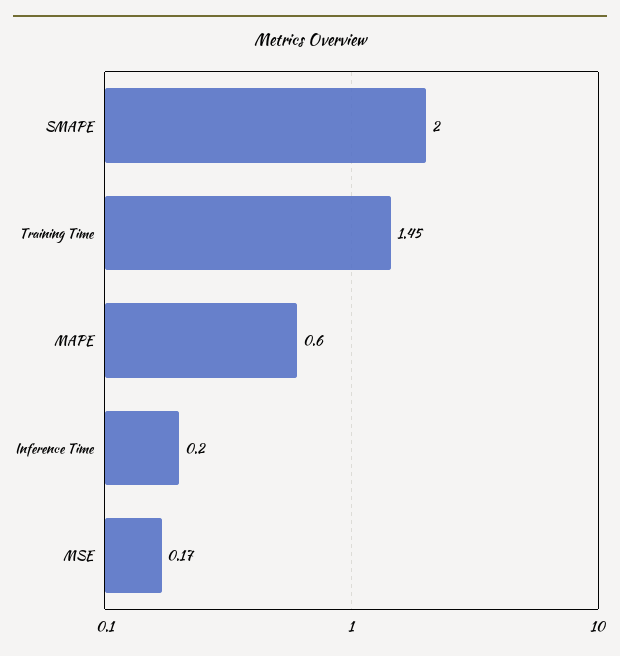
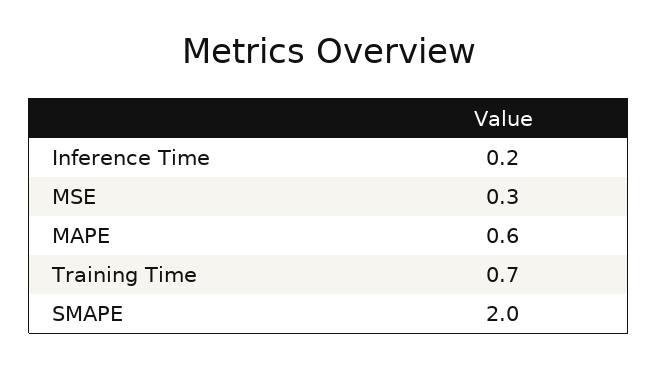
Training Time: 1.45 -> 0.7
MSE: 0.17 -> 0.3

